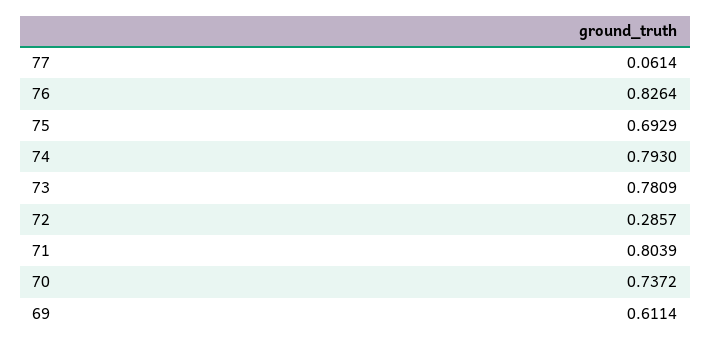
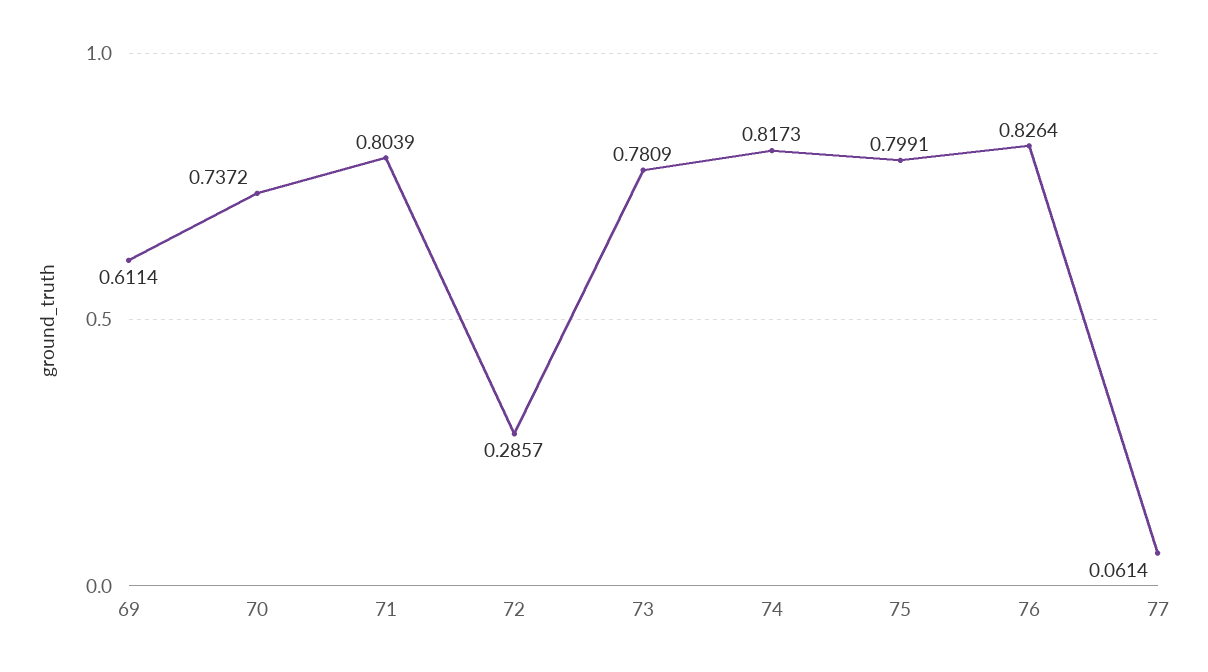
75: 0.6929 -> 0.7991
74: 0.793 -> 0.8173

